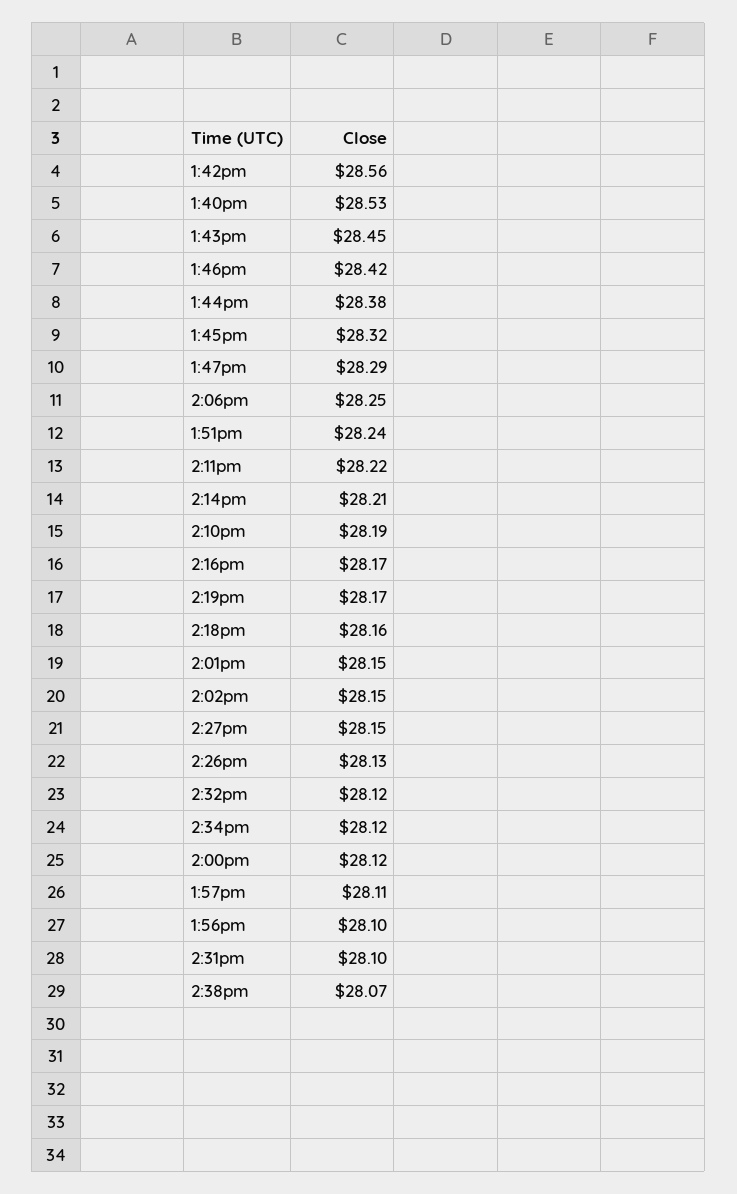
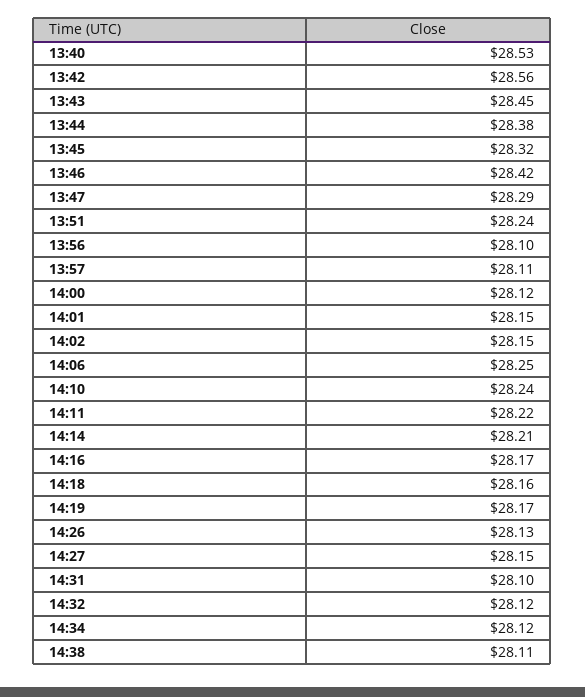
2:10pm: 28.19 -> 28.24
2:38pm: 28.07 -> 28.11

